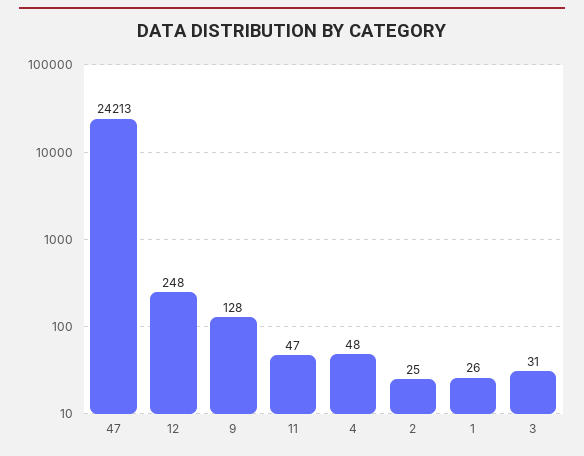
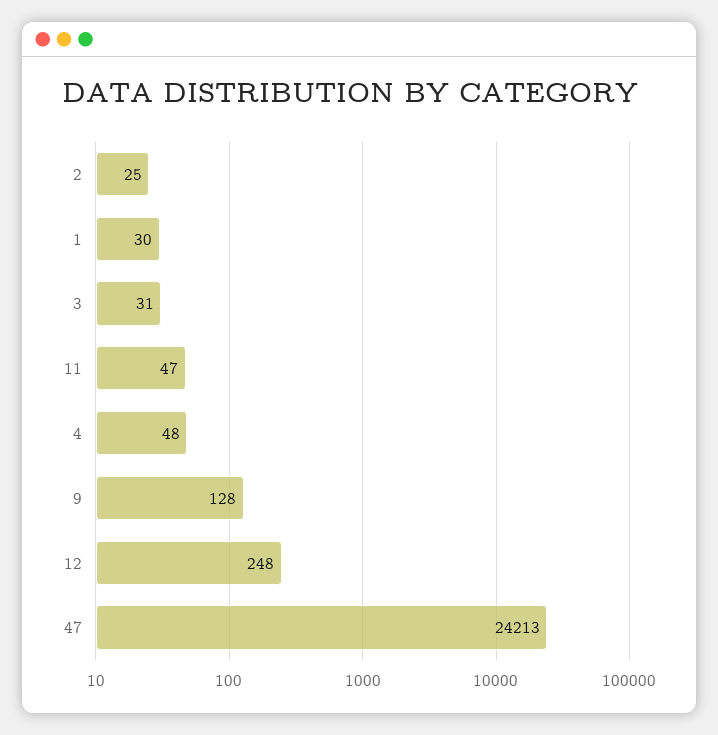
1: 26 -> 30

